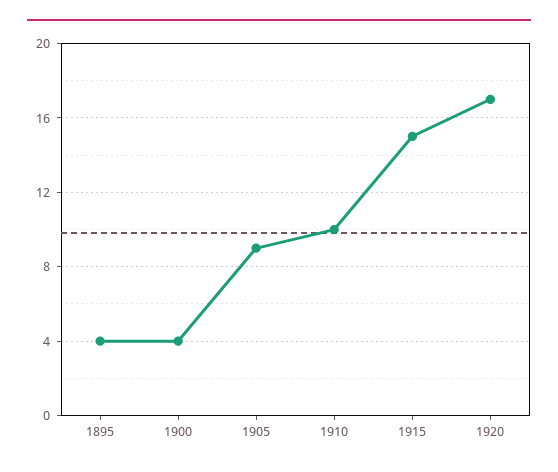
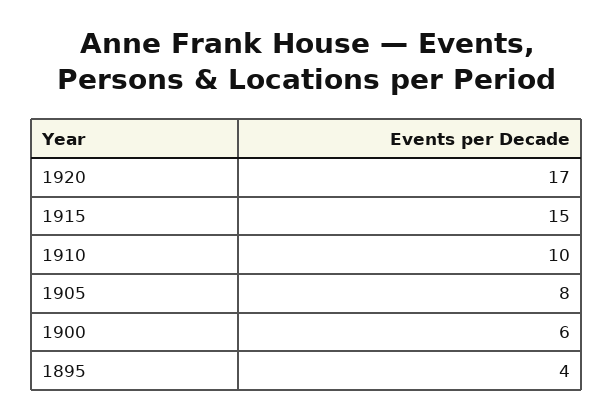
1900: 4 -> 6
1905: 9 -> 8

